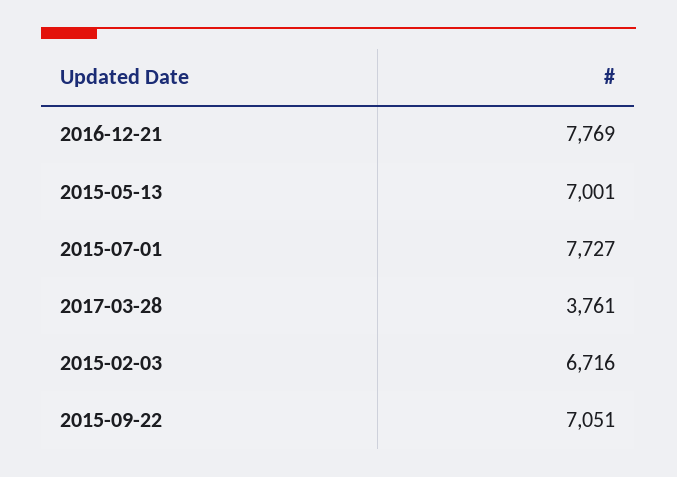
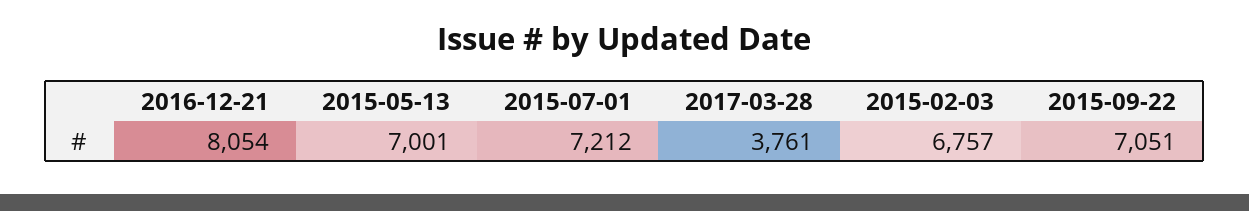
2016-12-21: 7769 -> 8054
2015-07-01: 7727 -> 7212
2015-02-03: 6716 -> 6757

